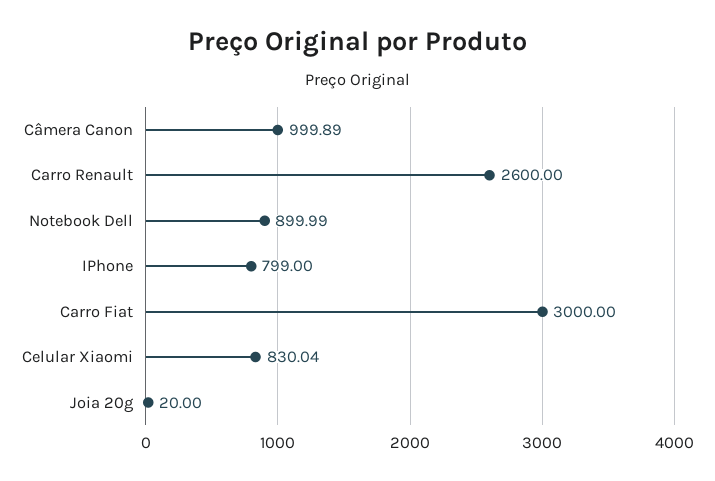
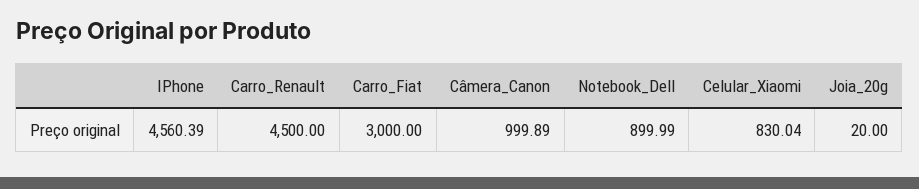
Carro Renault: 2600 -> 4500
IPhone: 799 -> 4560.39

